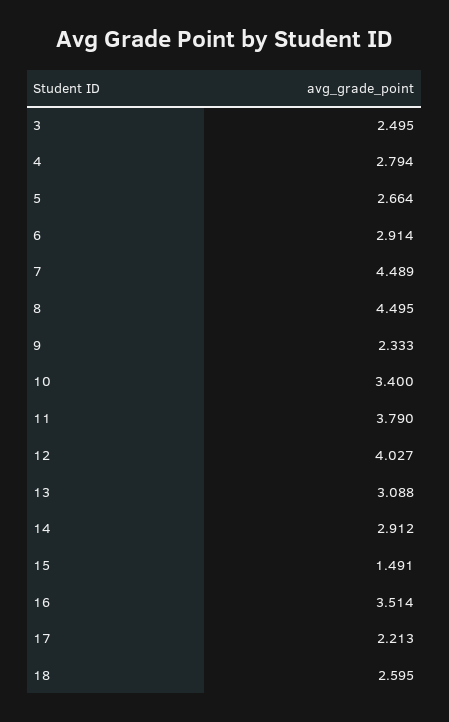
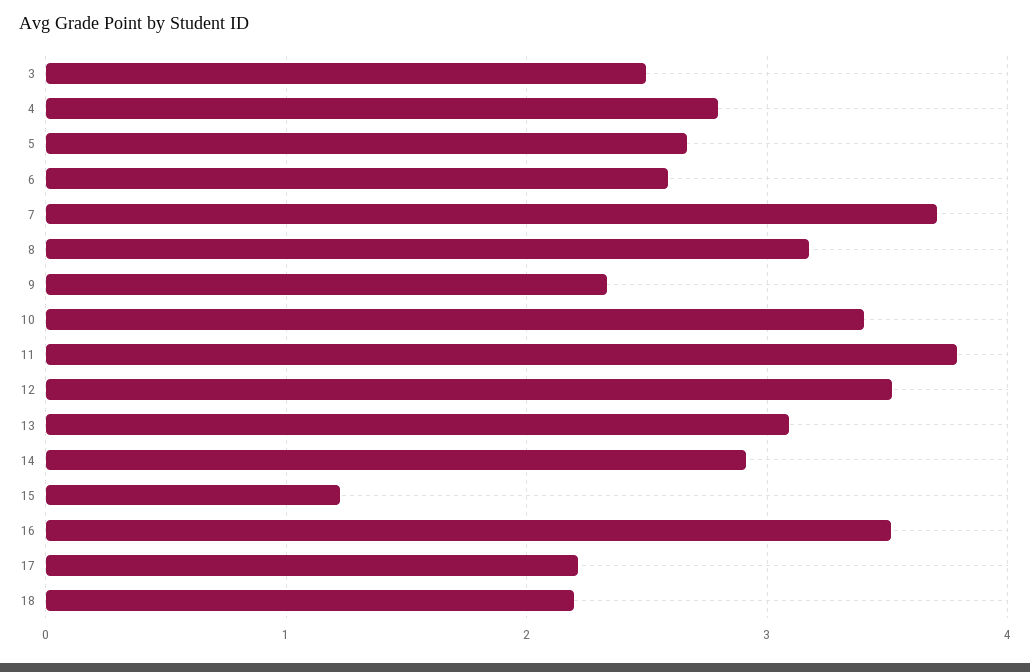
6: 2.914 -> 2.6
7: 4.489 -> 3.7
8: 4.495 -> 3.2
12: 4.027 -> 3.5
15: 1.491 -> 1.2
18: 2.595 -> 2.2

